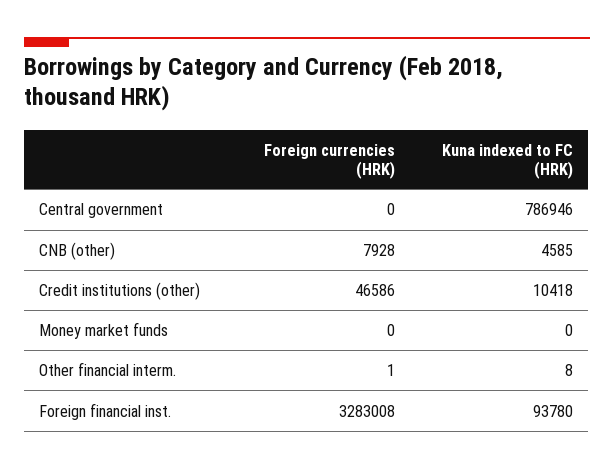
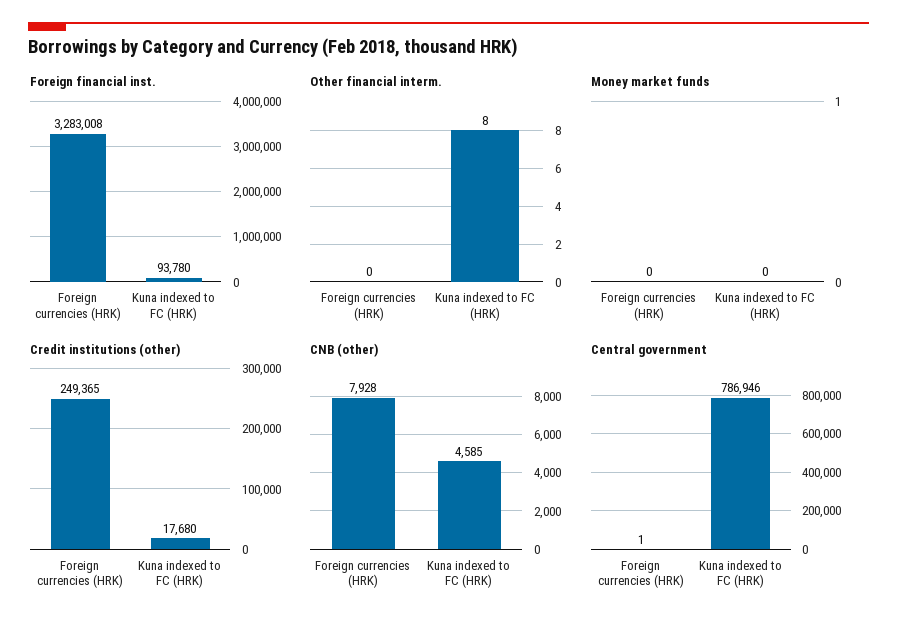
Central government, Foreign currencies (HRK): 0 -> 1
Credit institutions (other), Foreign currencies (HRK): 46586 -> 249365
Credit institutions (other), Kuna indexed to FC (HRK): 10418 -> 17680
Other financial interm., Foreign currencies (HRK): 1 -> 0

